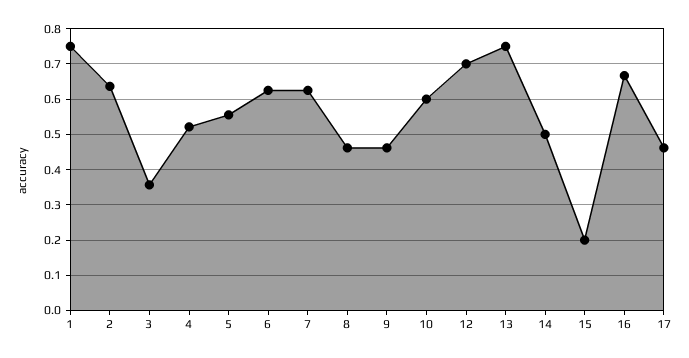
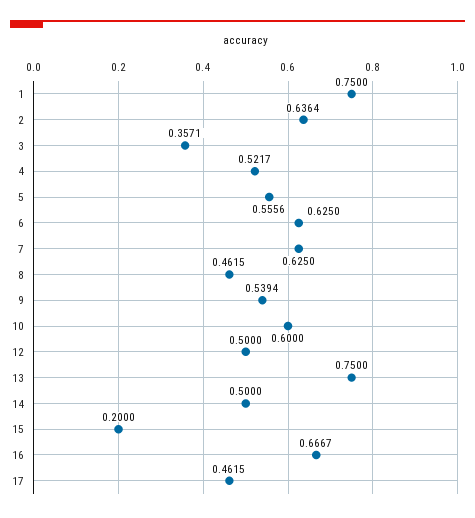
9: 0.46 -> 0.5394
12: 0.7 -> 0.5

